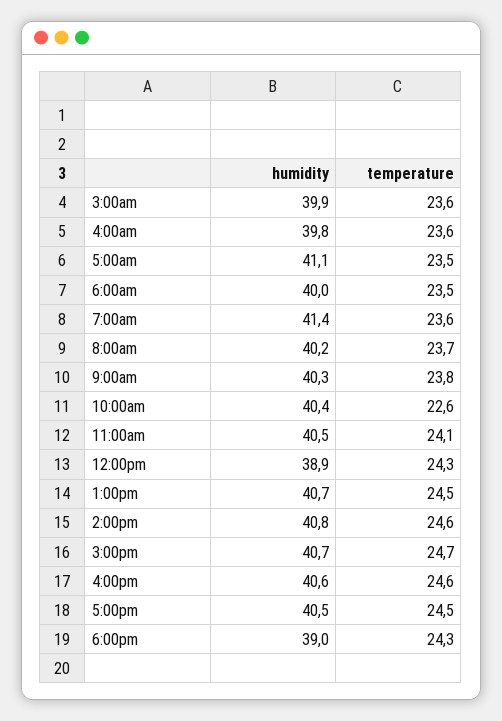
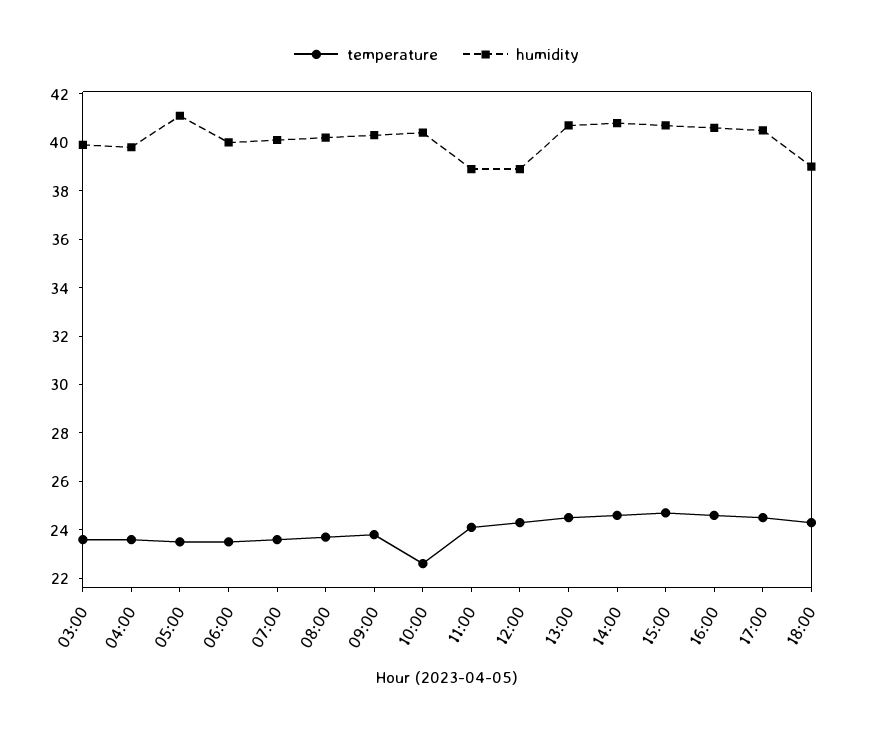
humidity, 7:00am: 41.4 -> 40
humidity, 11:00am: 40.5 -> 39

